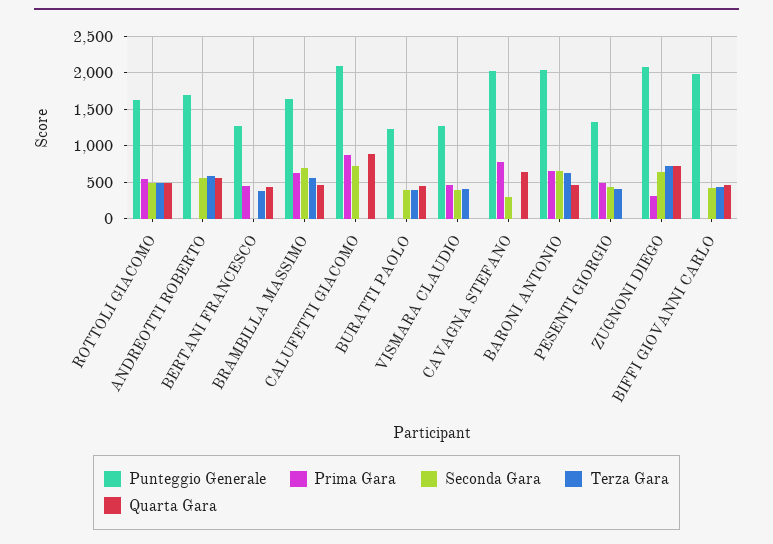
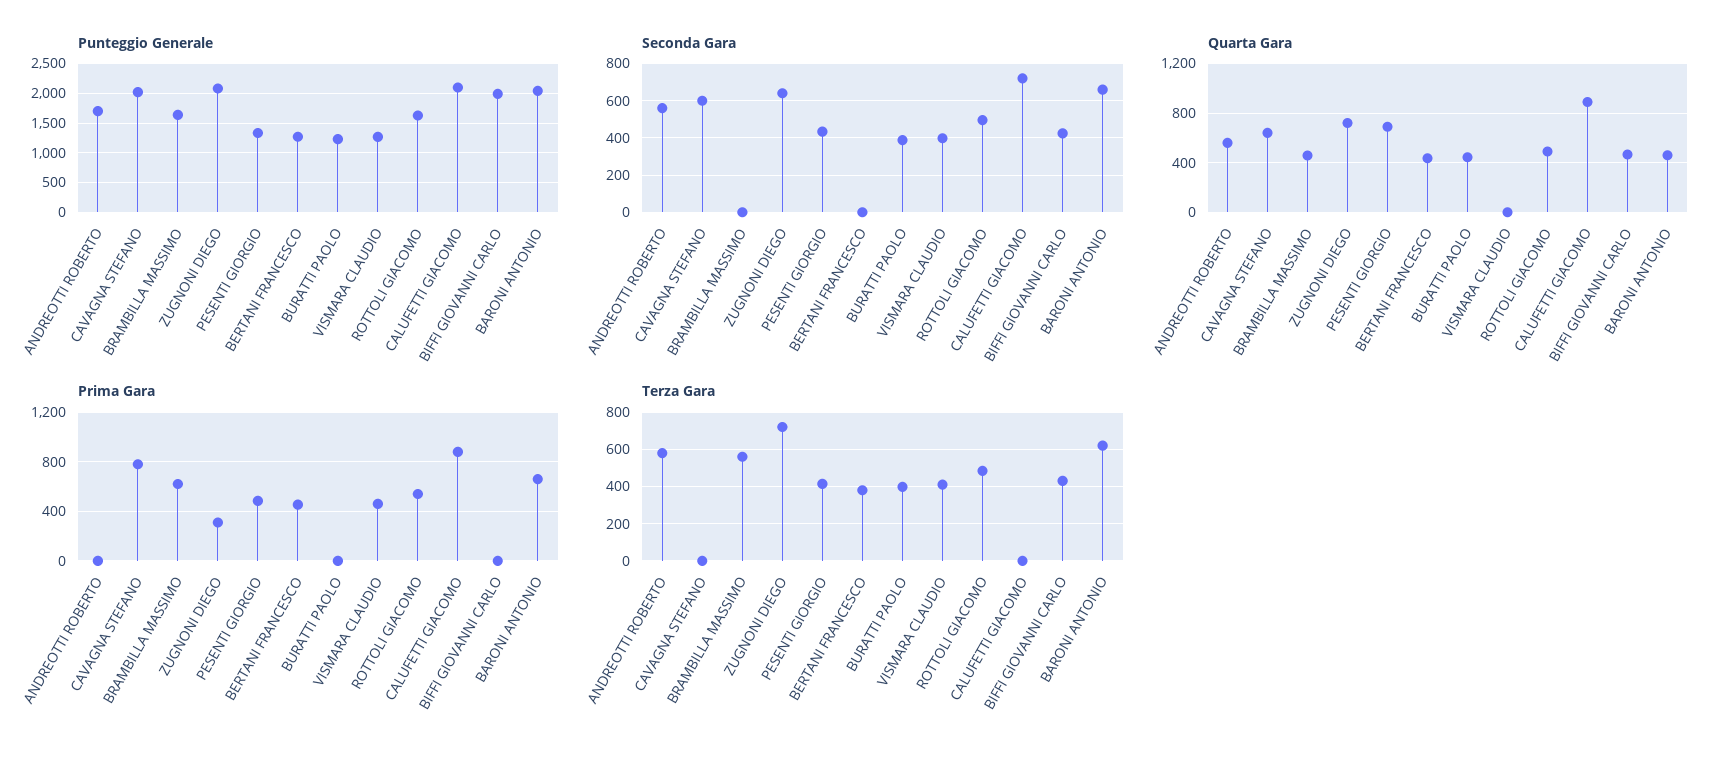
Seconda Gara, BRAMBILLA MASSIMO: 700 -> 0
Seconda Gara, CAVAGNA STEFANO: 300 -> 600
Quarta Gara, PESENTI GIORGIO: 0 -> 700

